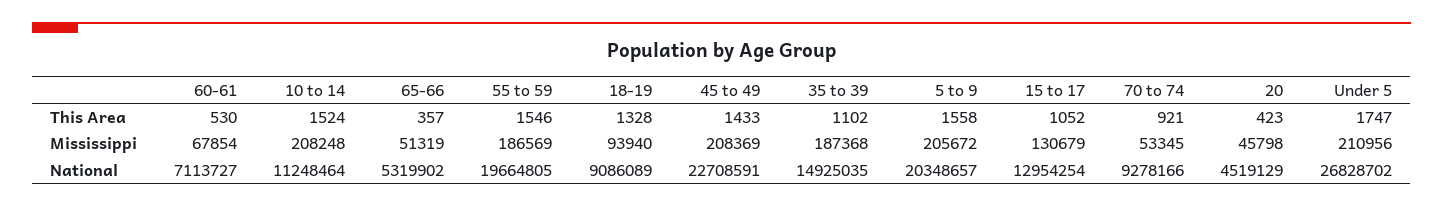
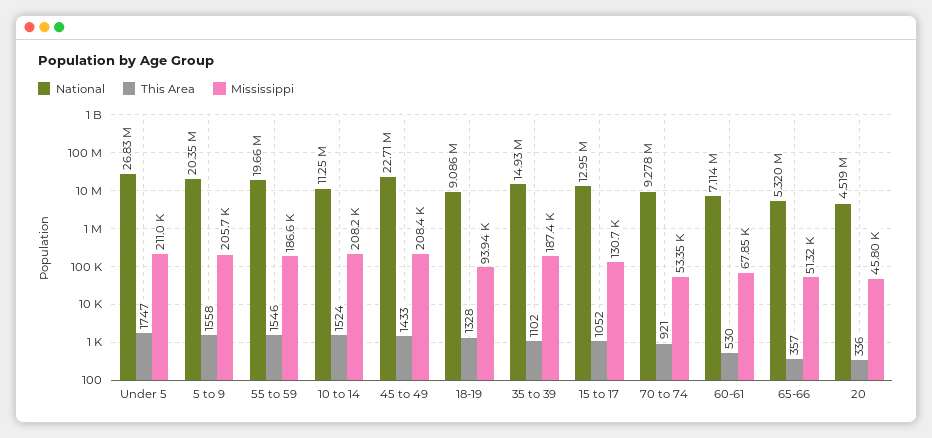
This Area, 20: 423 -> 336

